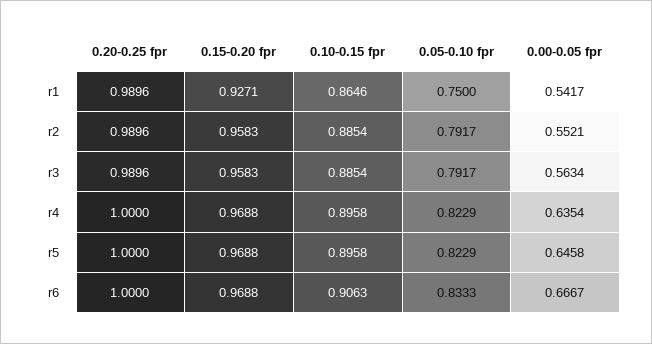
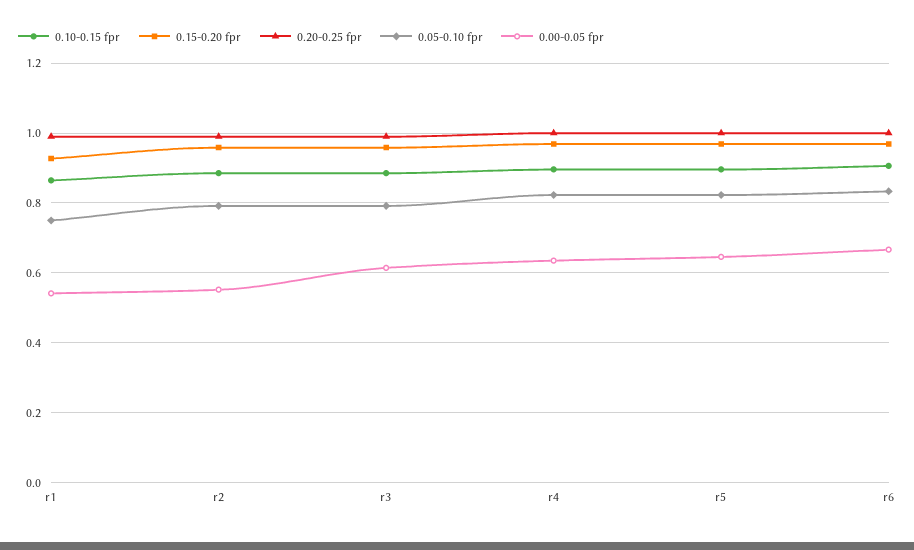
0.00-0.05 fpr, r3: 0.5634 -> 0.62

